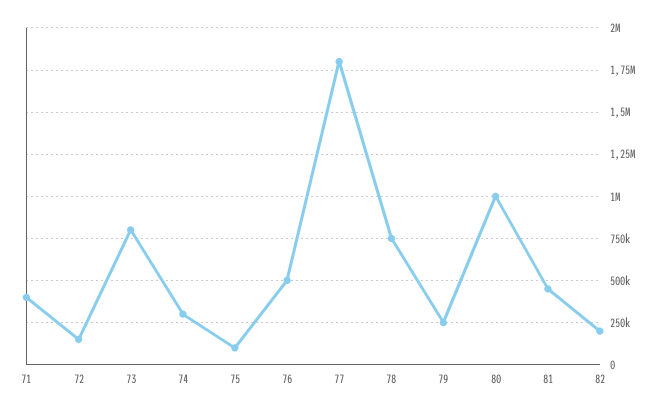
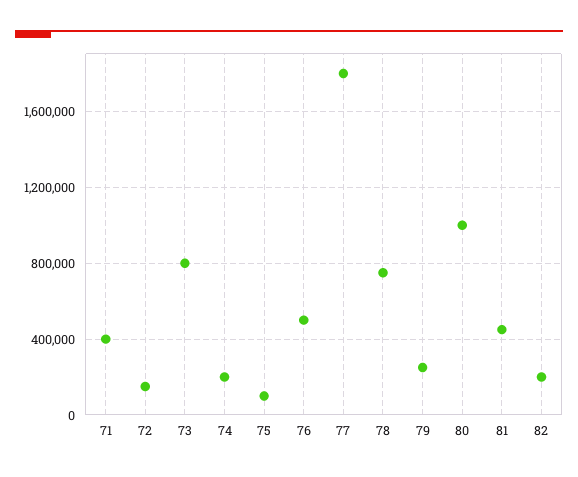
74: 300000 -> 200000

